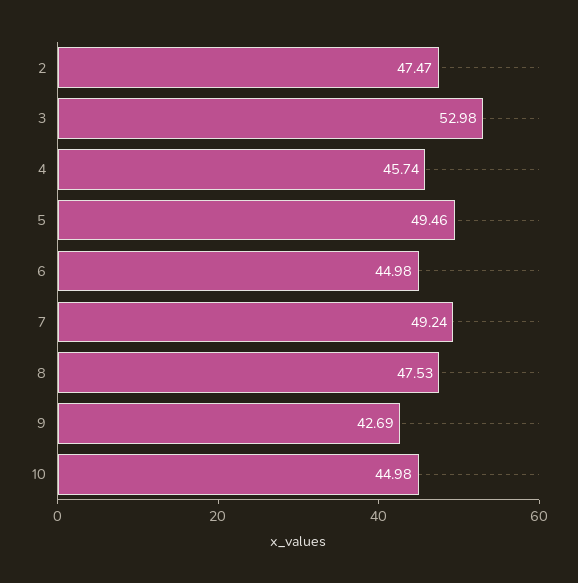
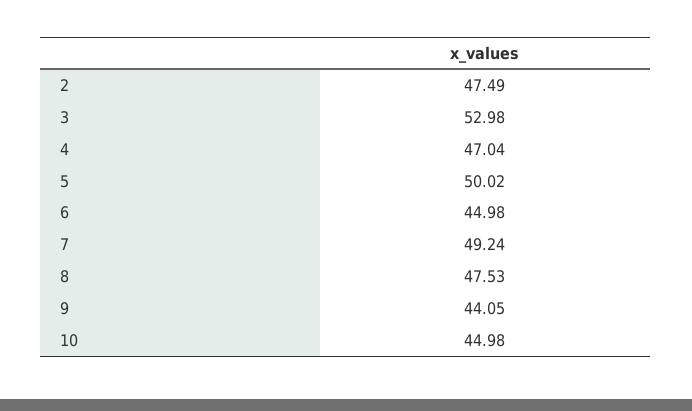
2: 47.47 -> 47.49
4: 45.74 -> 47.04
5: 49.46 -> 50.02
9: 42.69 -> 44.05

